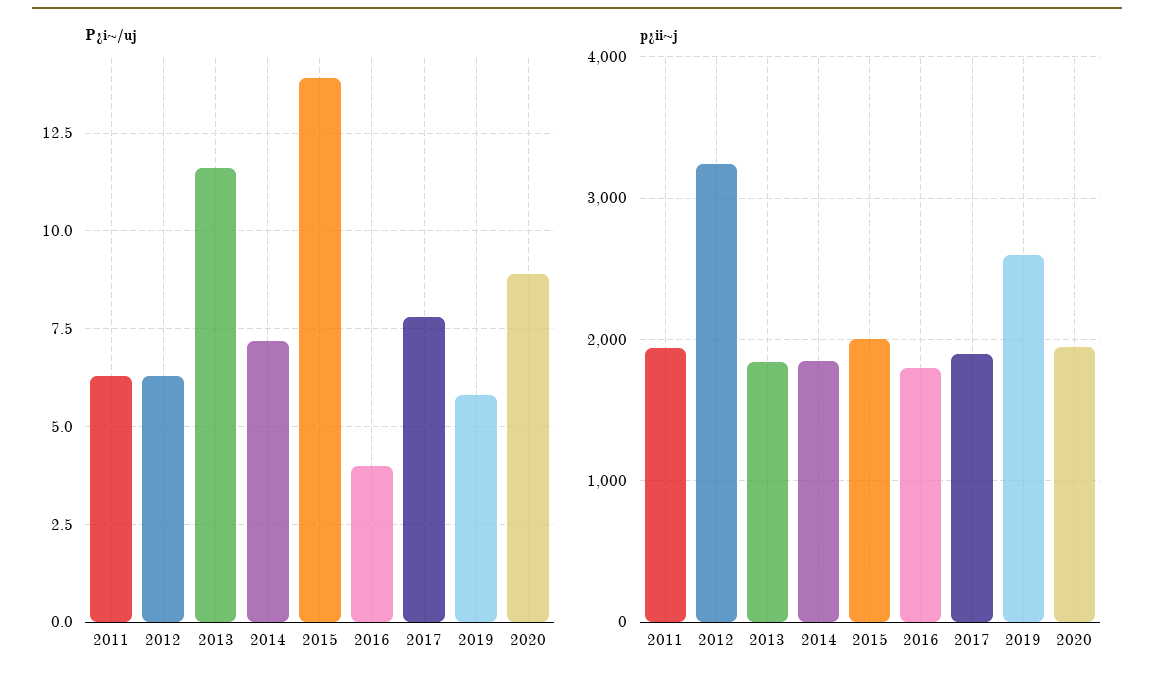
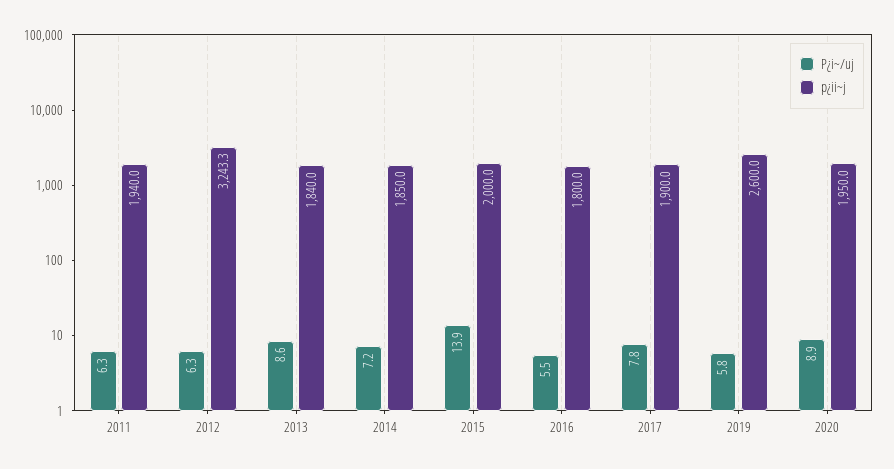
P¿i~/uj, 2013: 11.5 -> 8.6
P¿i~/uj, 2016: 4 -> 5.5

